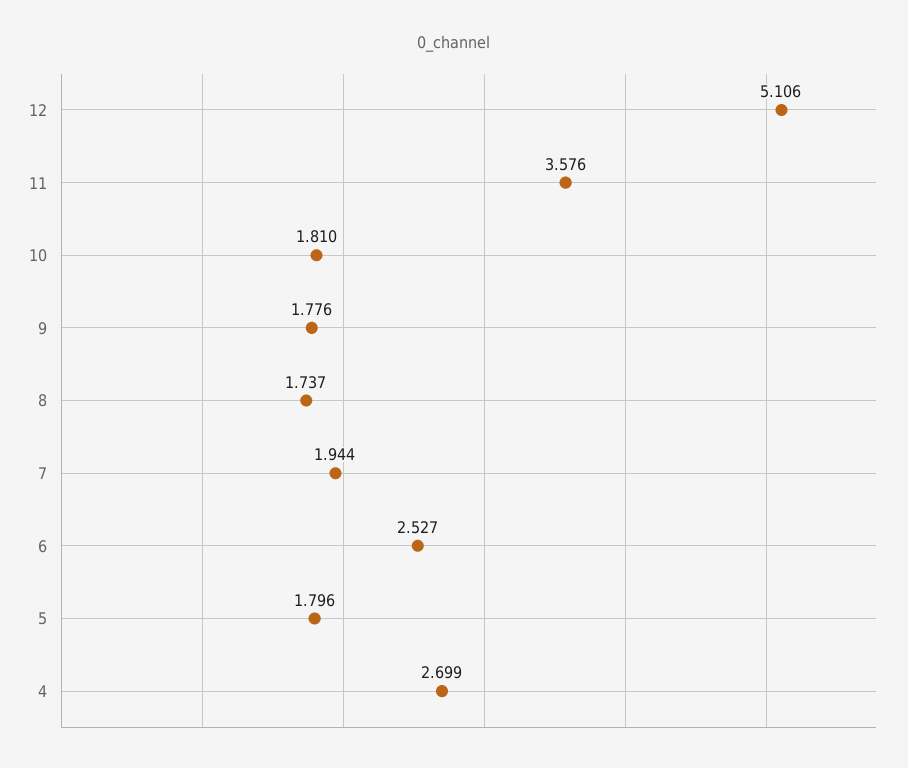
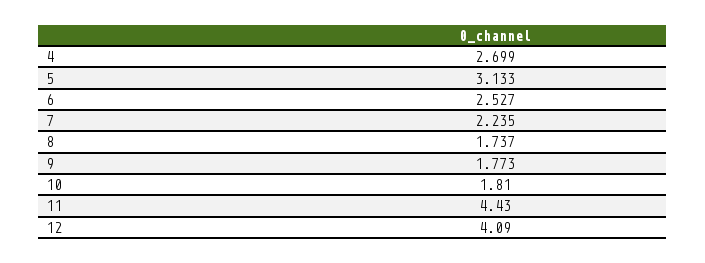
12: 5.106 -> 4.09
11: 3.576 -> 4.43
9: 1.776 -> 1.773
7: 1.944 -> 2.235
5: 1.796 -> 3.133

